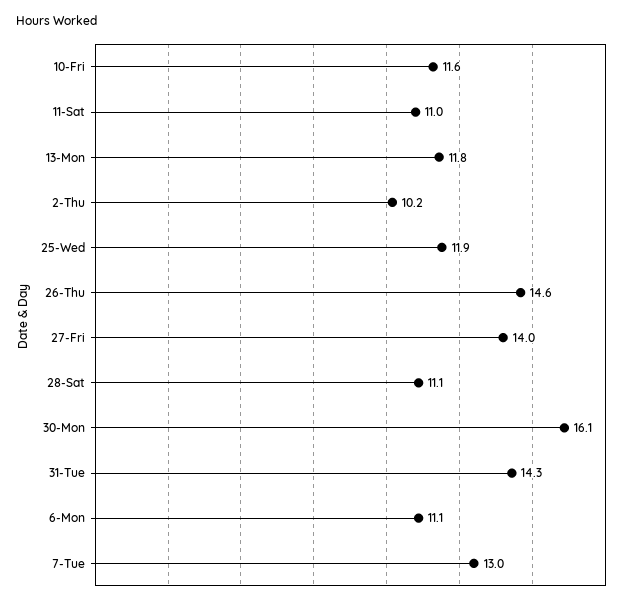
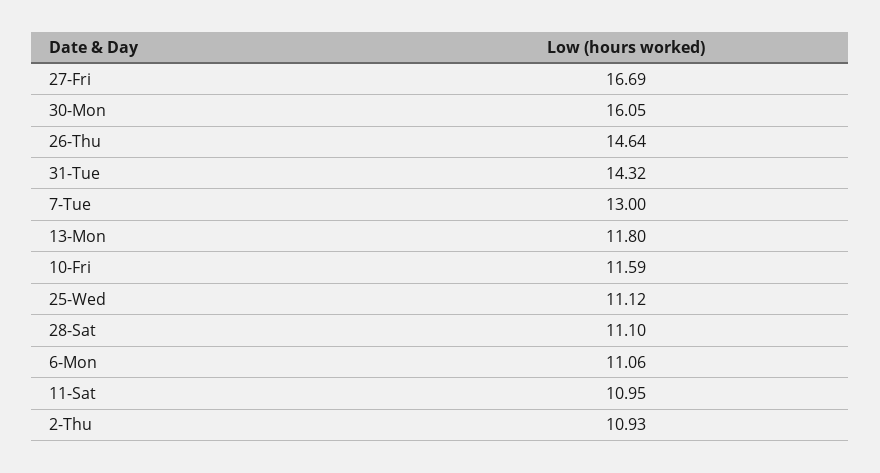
2-Thu: 10.2 -> 10.93
25-Wed: 11.9 -> 11.12
27-Fri: 14 -> 16.69

